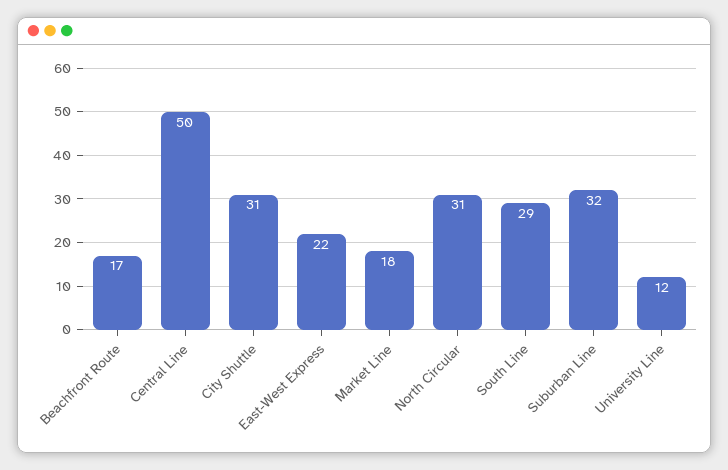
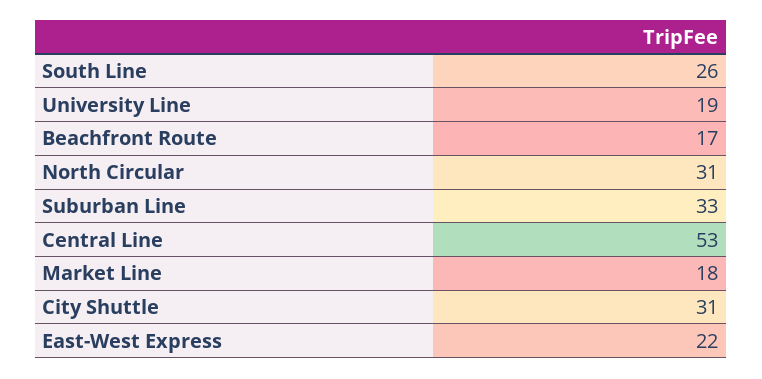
Central Line: 50 -> 53
South Line: 29 -> 26
Suburban Line: 32 -> 33
University Line: 12 -> 19

